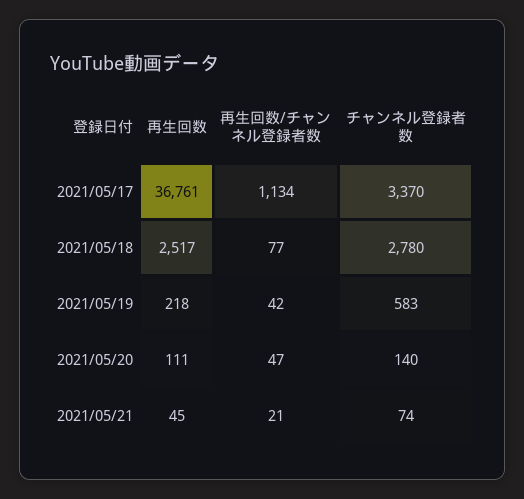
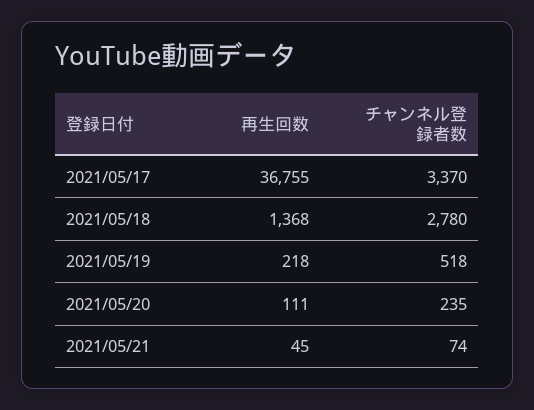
再生回数, 2021/05/17: 36761 -> 36755
再生回数/チャンネル登録者数, 2021/05/17: 1134 -> none
再生回数, 2021/05/18: 2517 -> 1368
再生回数/チャンネル登録者数, 2021/05/18: 77 -> none
再生回数/チャンネル登録者数, 2021/05/19: 42 -> none
チャンネル登録者数, 2021/05/19: 583 -> 518
再生回数/チャンネル登録者数, 2021/05/20: 47 -> none
チャンネル登録者数, 2021/05/20: 140 -> 235
再生回数/チャンネル登録者数, 2021/05/21: 21 -> none

